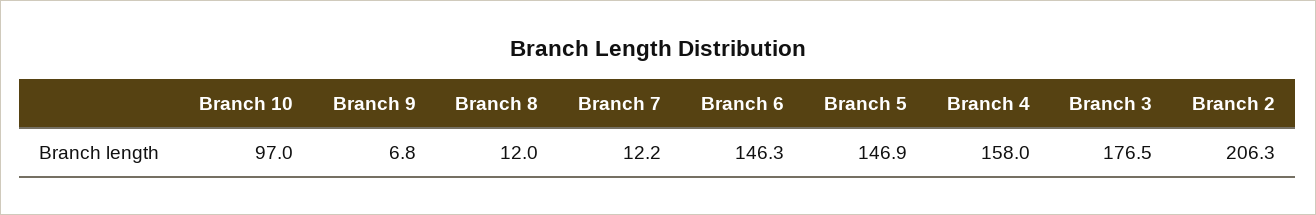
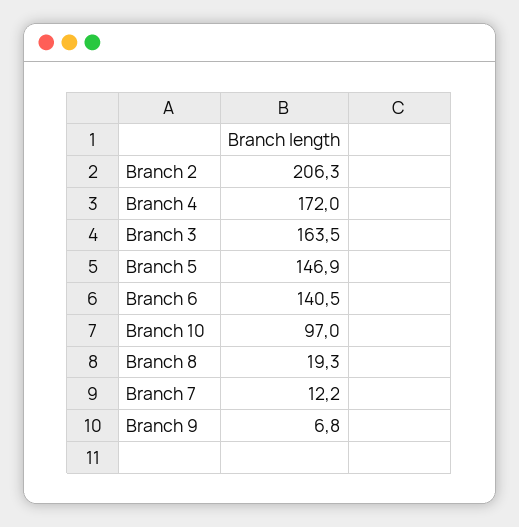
Branch 8: 12 -> 19.3
Branch 6: 146.3 -> 140.5
Branch 4: 158 -> 172
Branch 3: 176.5 -> 163.5

